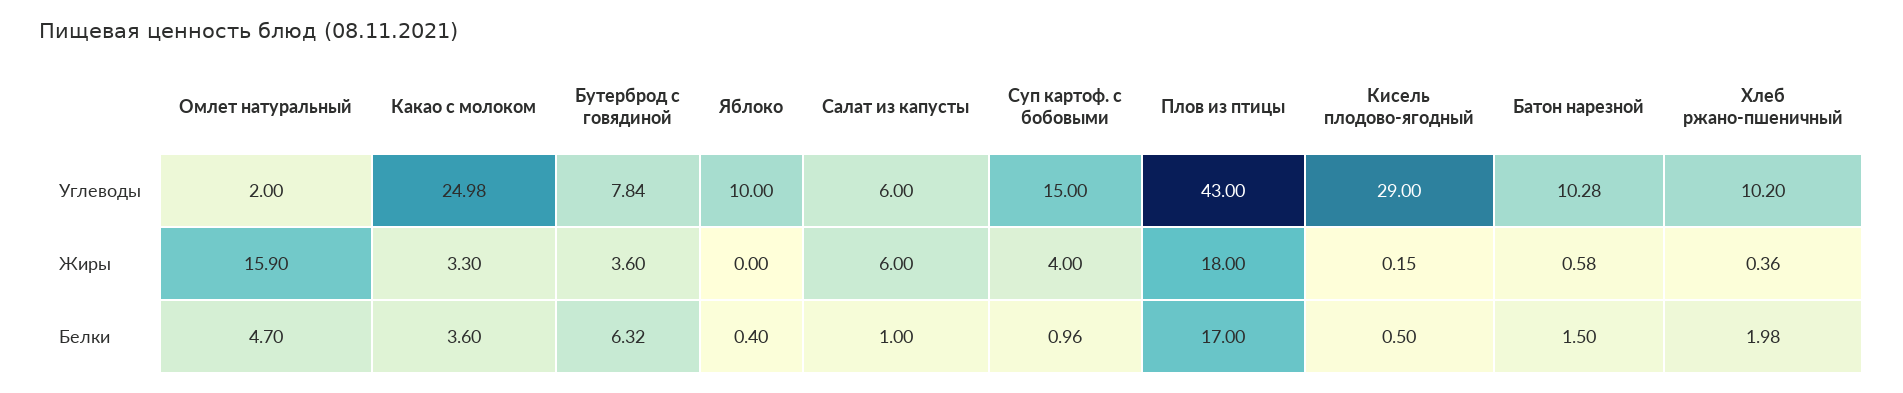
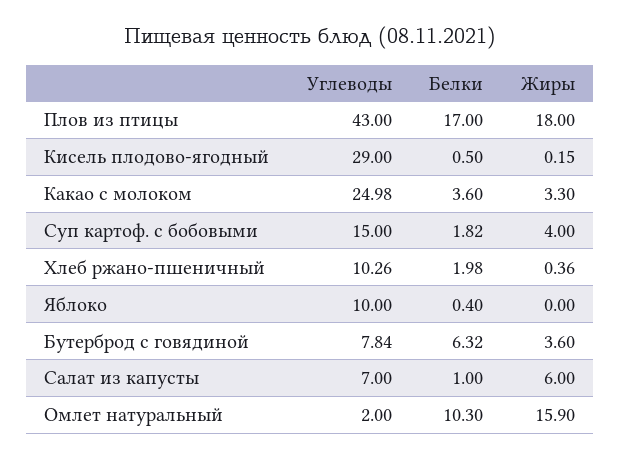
Салат из капусты, Углеводы: 6 -> 7
Батон нарезной, Углеводы: 10.28 -> none
Хлеб ржано-пшеничный, Углеводы: 10.2 -> 10.26
Батон нарезной, Жиры: 0.58 -> none
Омлет натуральный, Белки: 4.7 -> 10.3
Суп картоф. с бобовыми, Белки: 0.96 -> 1.82
Батон нарезной, Белки: 1.5 -> none

